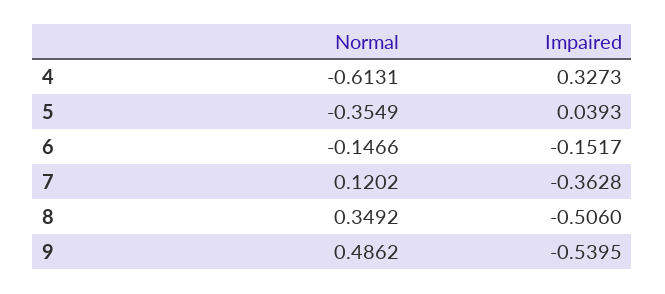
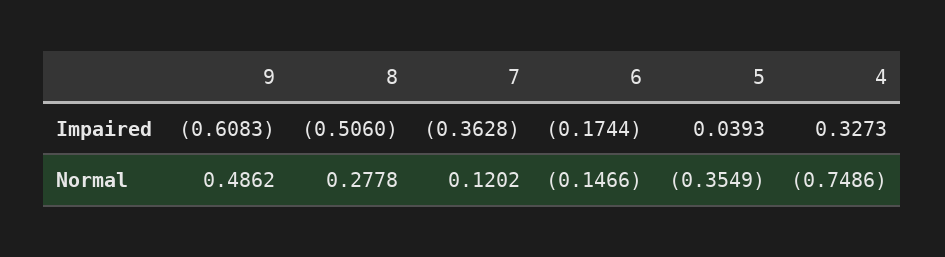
Normal, 4: -0.6131 -> -0.7486
Impaired, 6: -0.1517 -> -0.1744
Normal, 8: 0.3492 -> 0.2778
Impaired, 9: -0.5395 -> -0.6083

